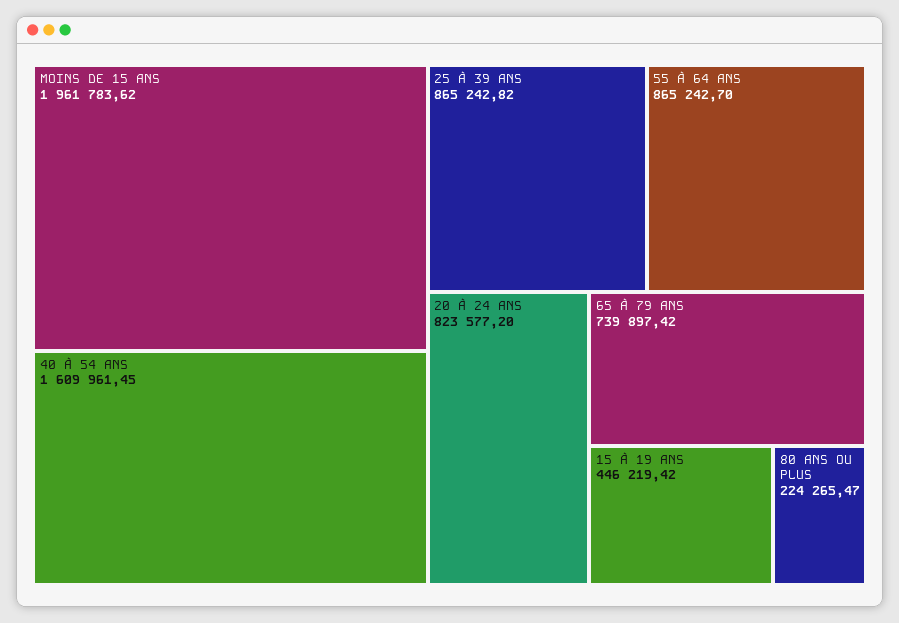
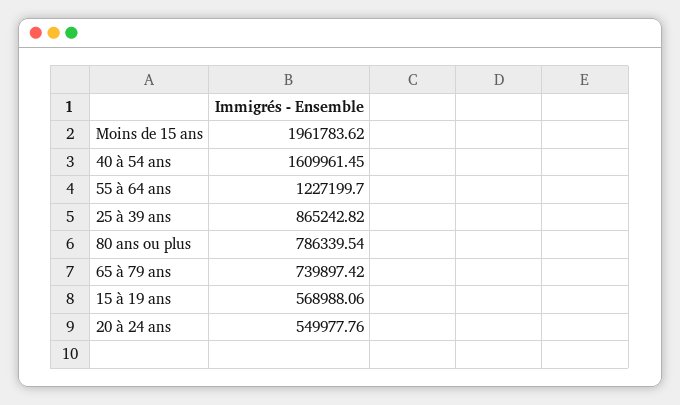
55 À 64 ANS: 865242.7 -> 1227199.7
20 À 24 ANS: 823577.2 -> 549977.76
15 À 19 ANS: 446219.42 -> 568988.06
80 ANS OU PLUS: 224265.47 -> 786339.54

